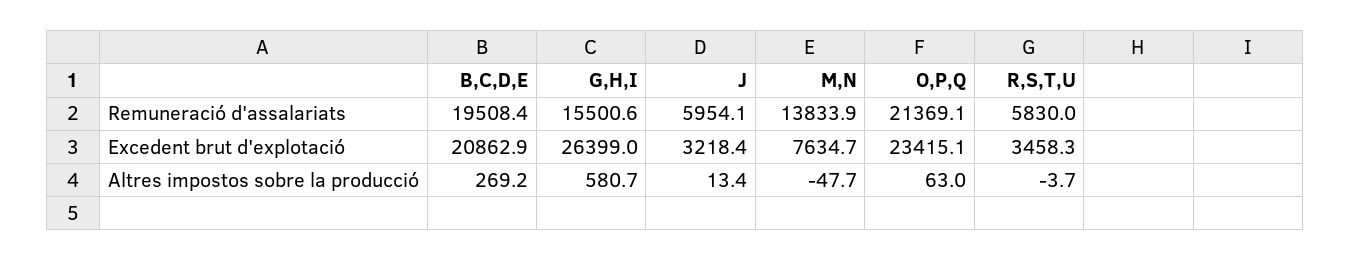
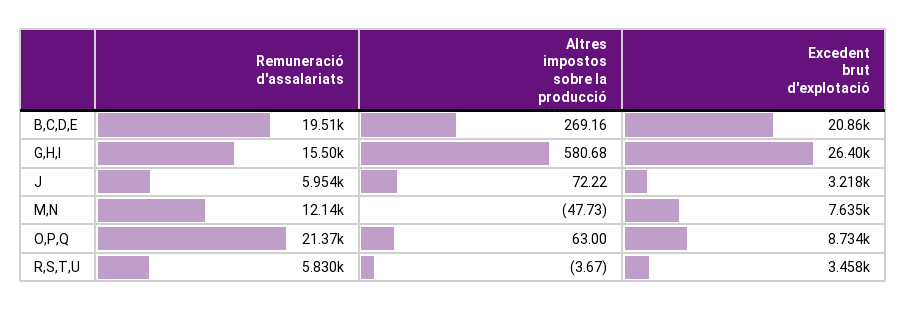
M,N, Remuneració d'assalariats: 13833.9 -> 12140
O,P,Q, Excedent brut d'explotació: 23415.1 -> 8734
J, Altres impostos sobre la producció: 13.4 -> 72.22

